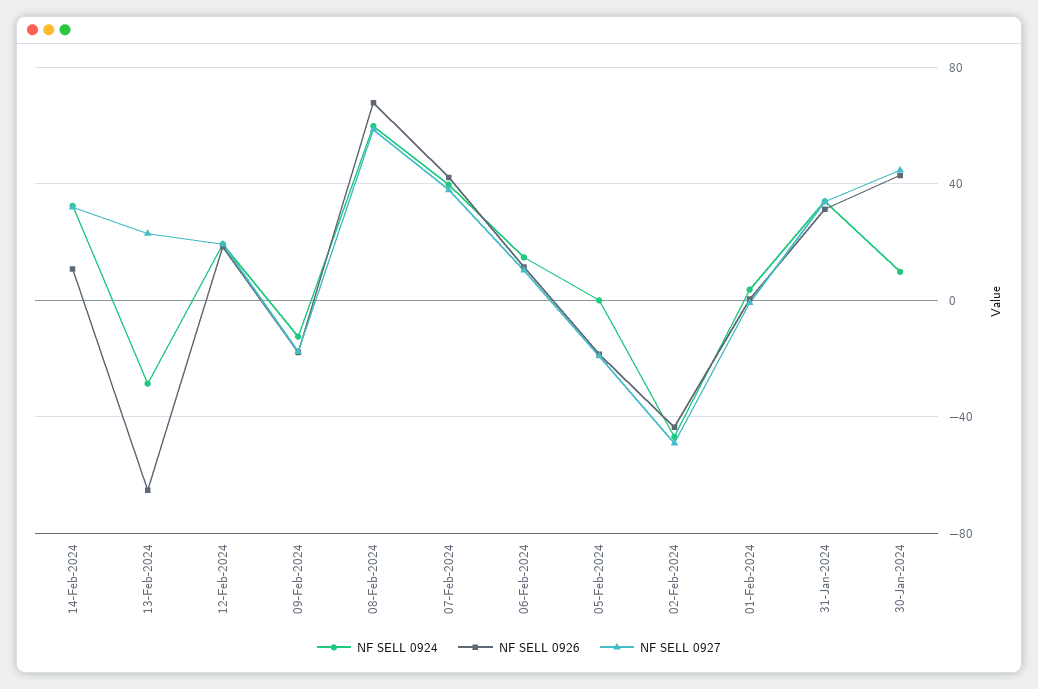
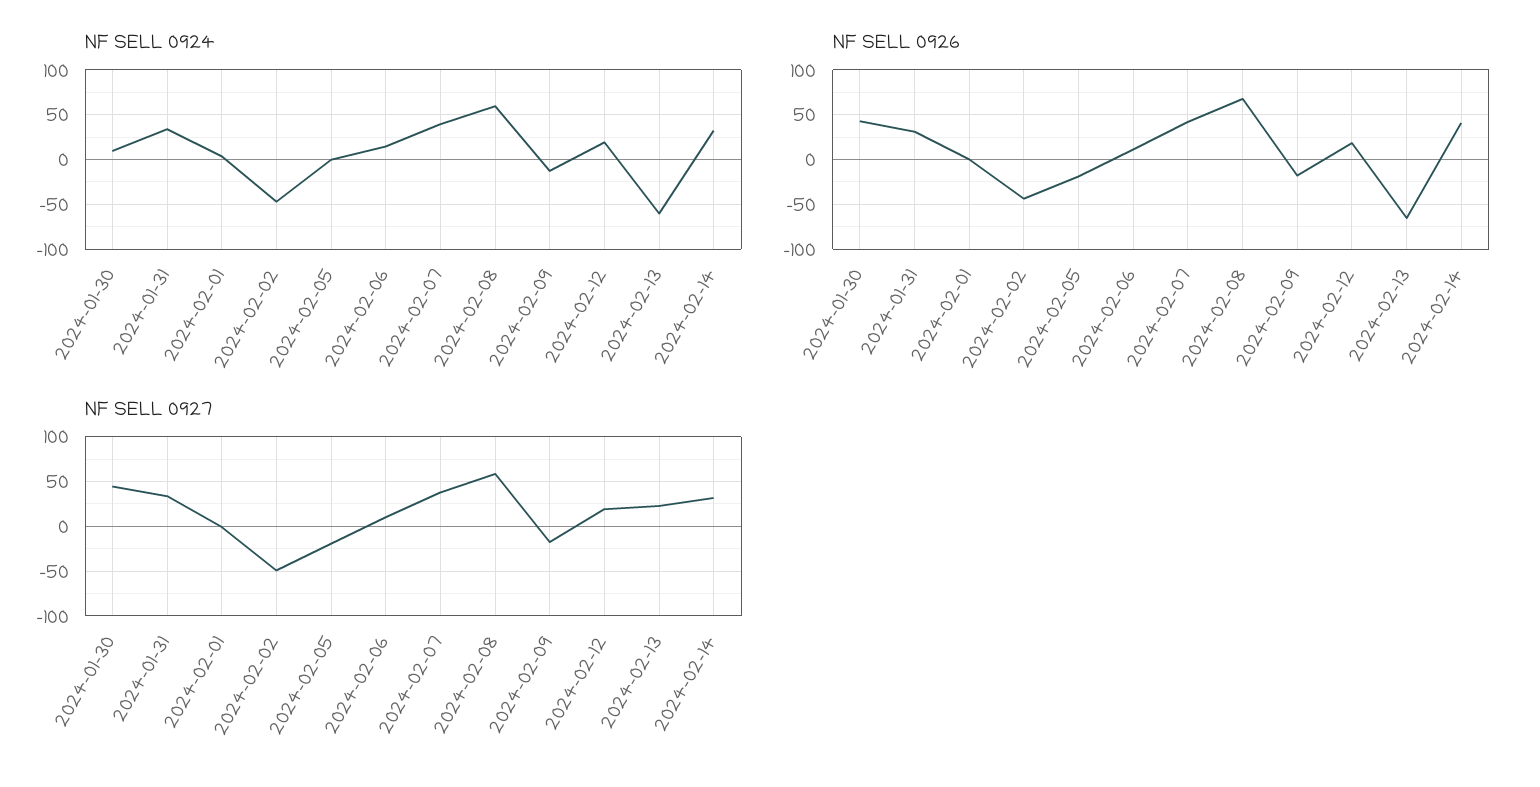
NF SELL 0926, 14-Feb-2024: 10 -> 40
NF SELL 0924, 13-Feb-2024: -30 -> -60

